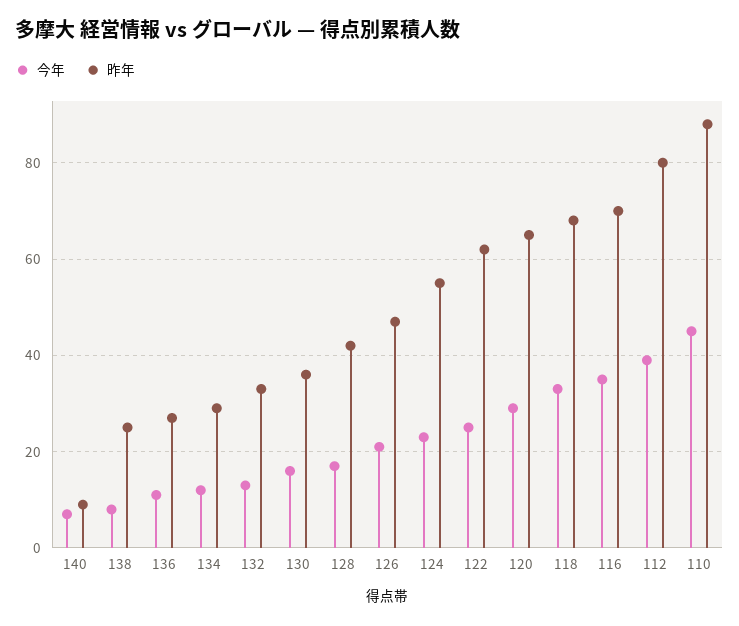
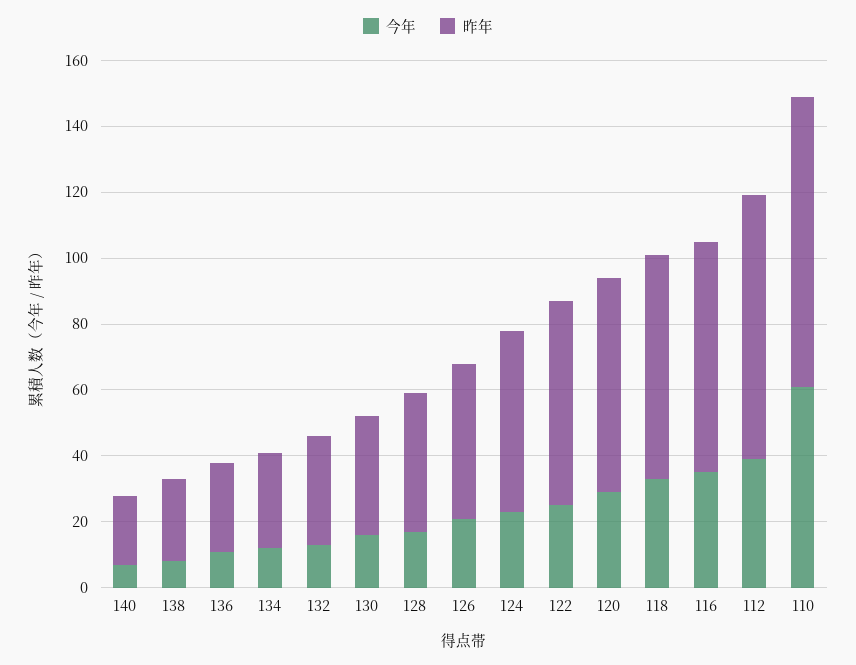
昨年, 140: 10 -> 20
今年, 110: 45 -> 60

